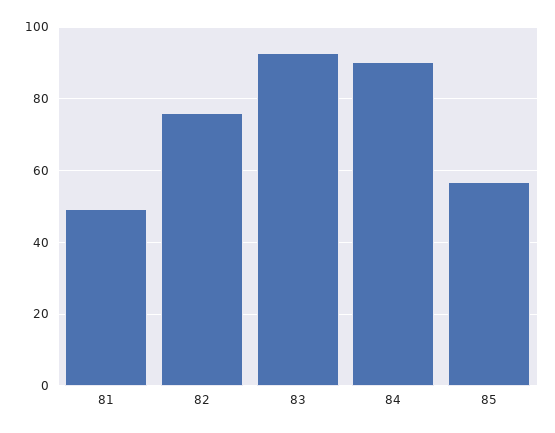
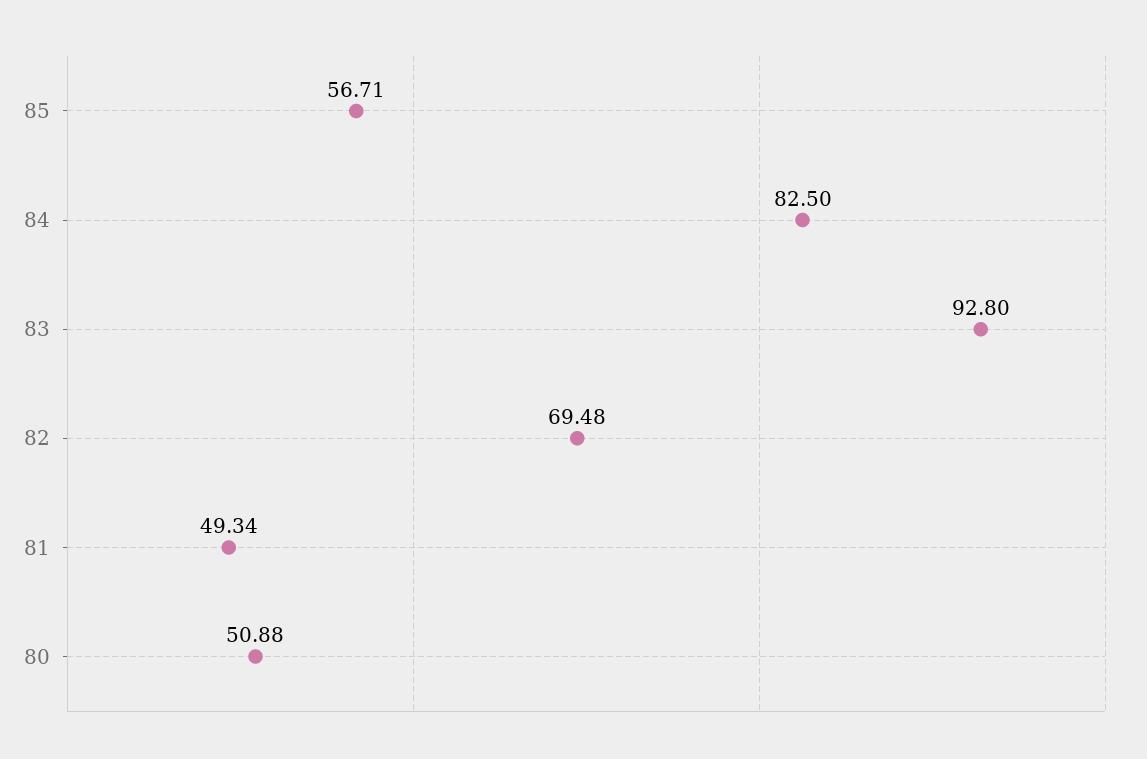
82: 76 -> 69.48
84: 90 -> 82.5
80: none -> 50.88

